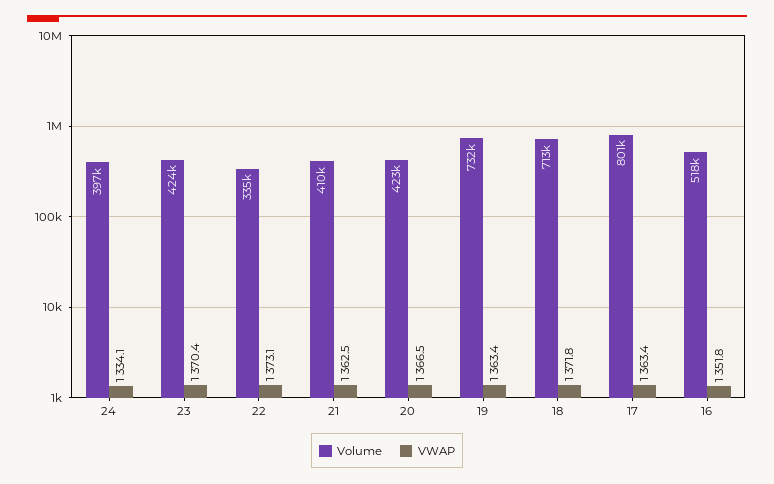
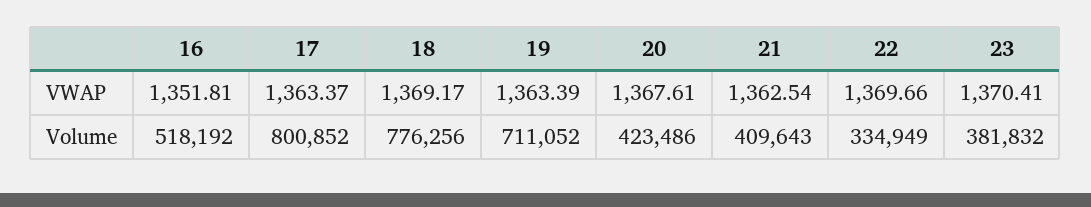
Volume, 24: 397000 -> none
VWAP, 24: 1334.1 -> none
Volume, 23: 424000 -> 381832
VWAP, 22: 1373.1 -> 1369.66
VWAP, 20: 1366.5 -> 1367.61
Volume, 19: 732000 -> 711052
Volume, 18: 713000 -> 776256
VWAP, 18: 1371.8 -> 1369.17

